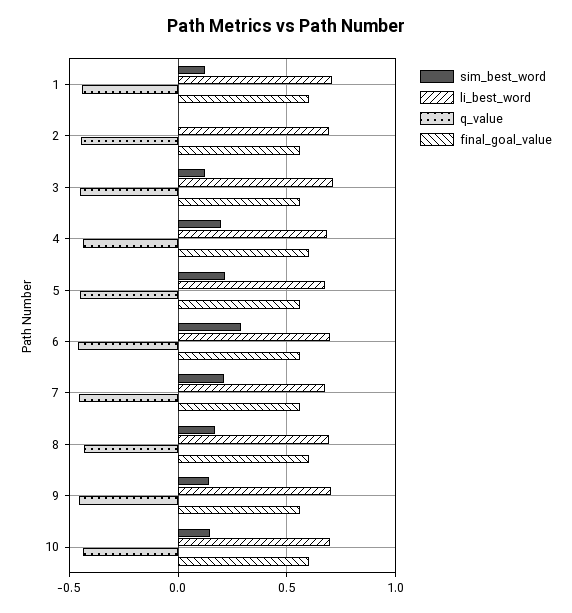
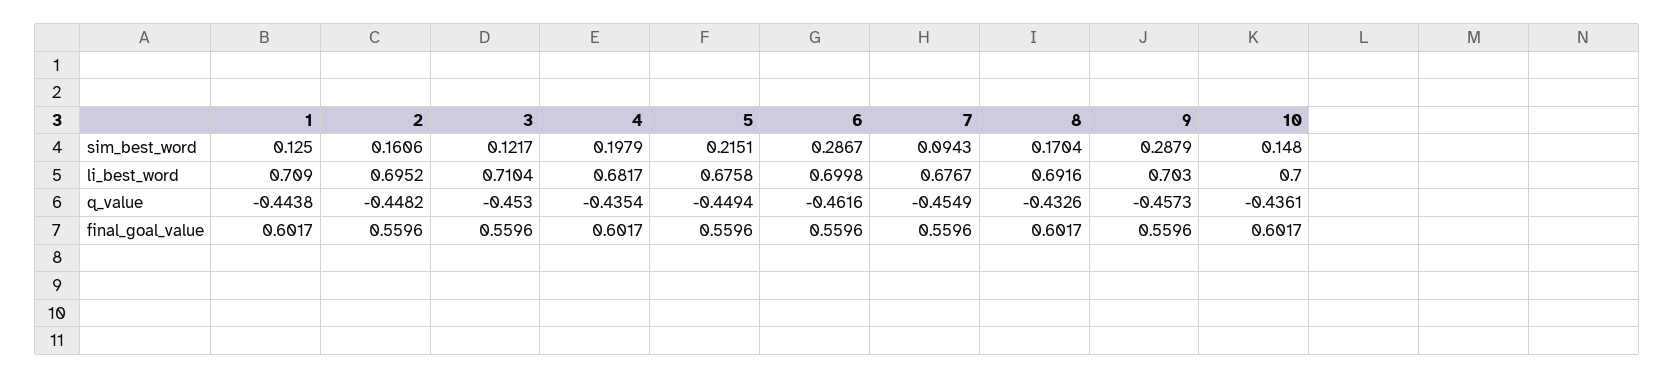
sim_best_word, 2: 0 -> 0.1606
sim_best_word, 7: 0.2 -> 0.0943
sim_best_word, 9: 0.15 -> 0.2879

